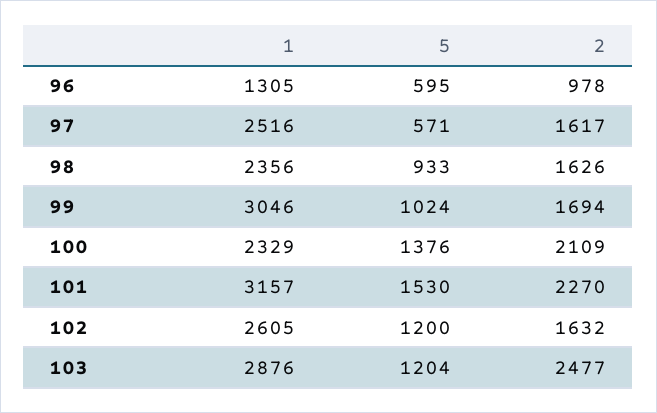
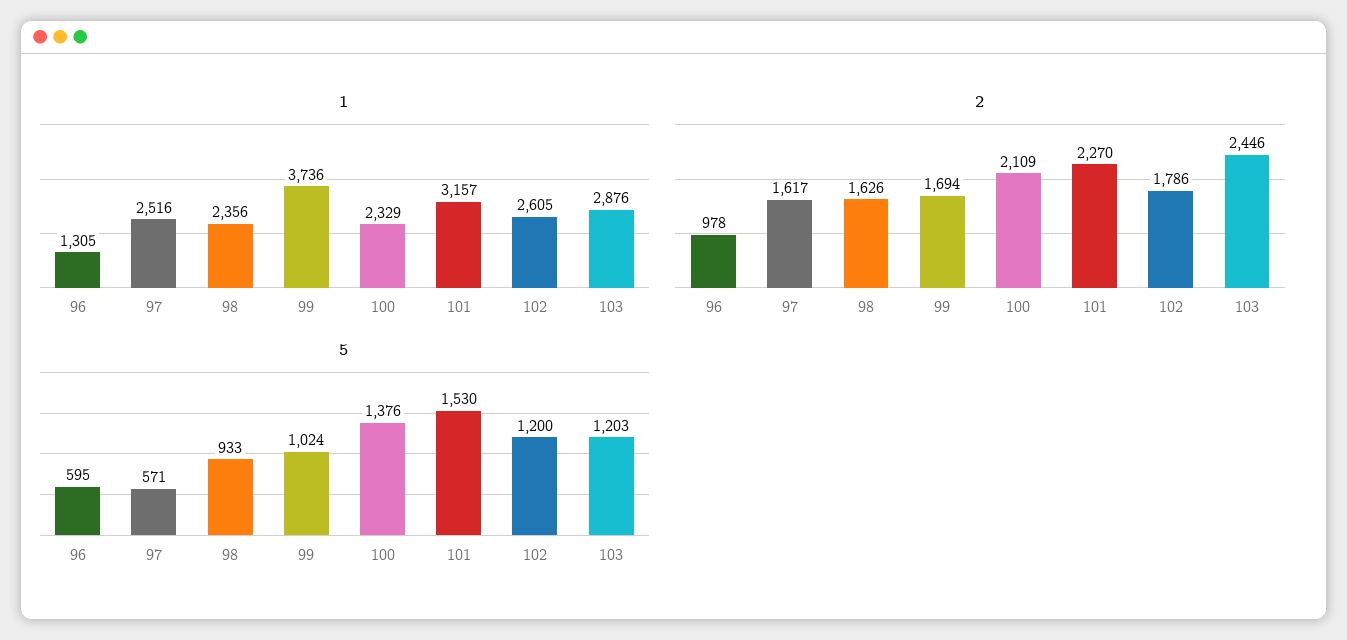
1, 99: 3046 -> 3736
2, 102: 1632 -> 1786
5, 103: 1204 -> 1203
2, 103: 2477 -> 2446

